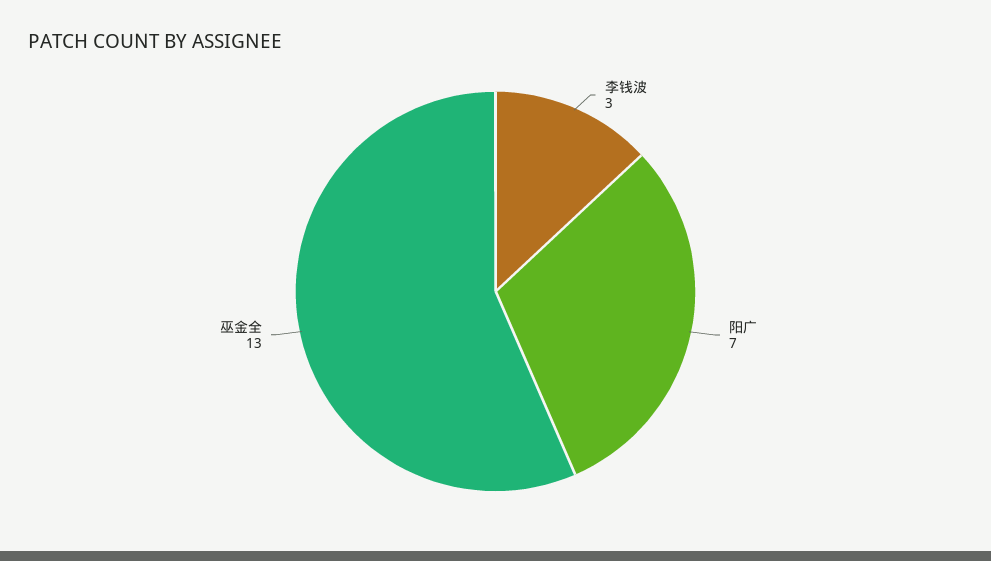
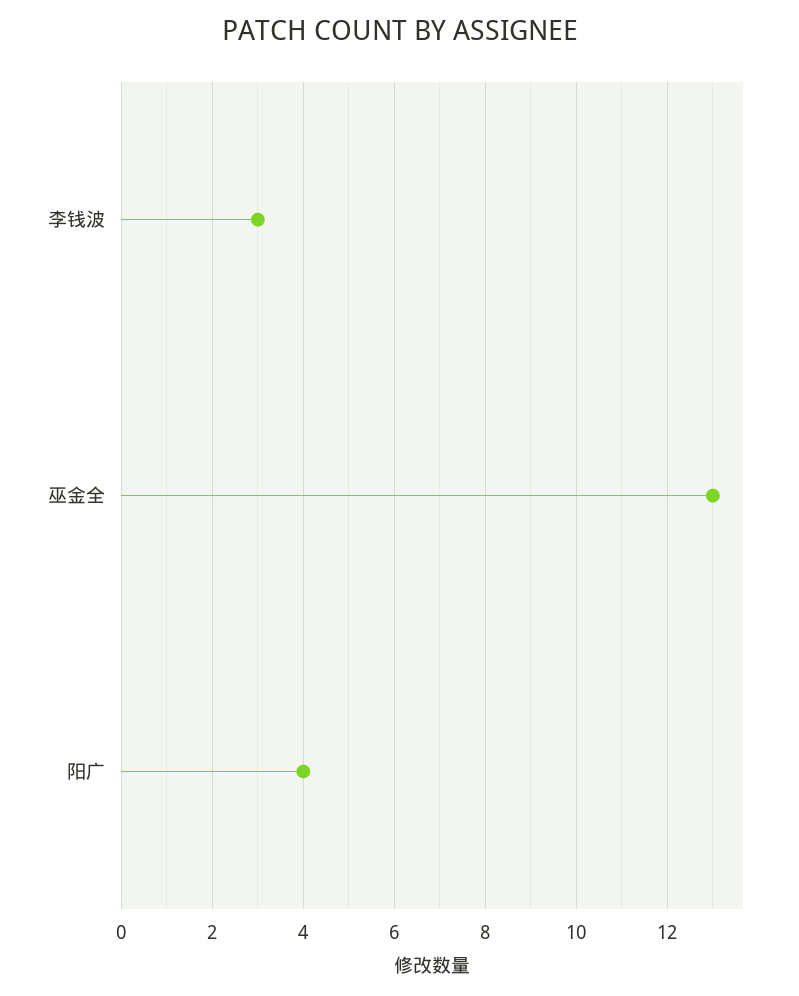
阳广: 7 -> 4

